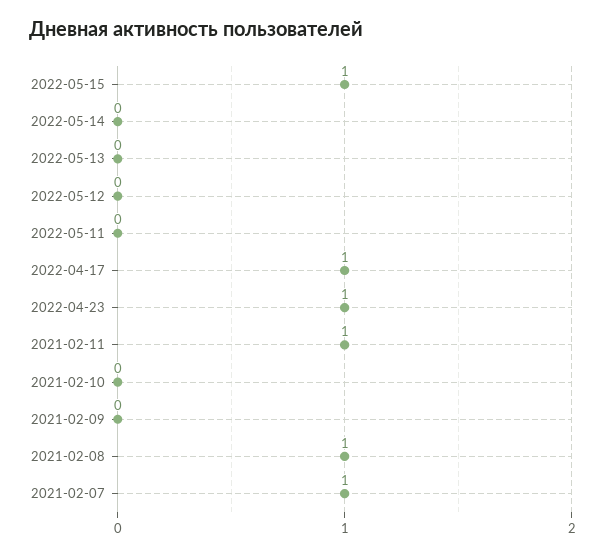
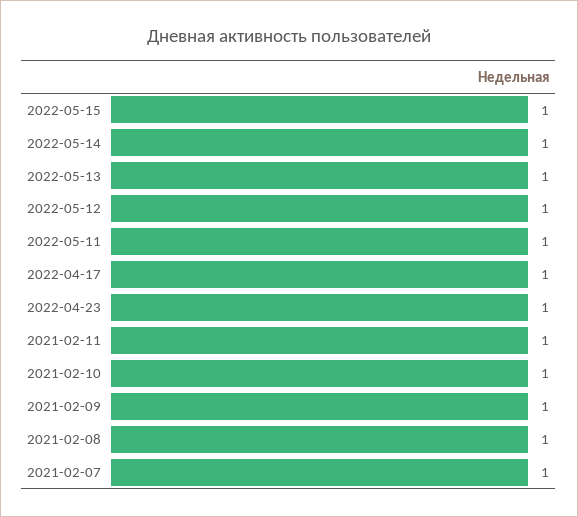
2022-05-14: 0 -> 1
2022-05-13: 0 -> 1
2022-05-12: 0 -> 1
2022-05-11: 0 -> 1
2021-02-10: 0 -> 1
2021-02-09: 0 -> 1

